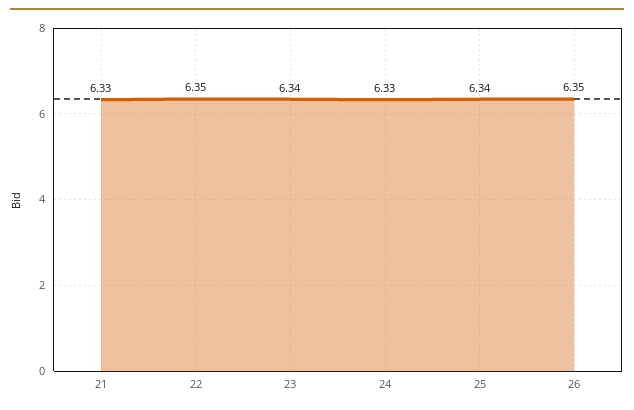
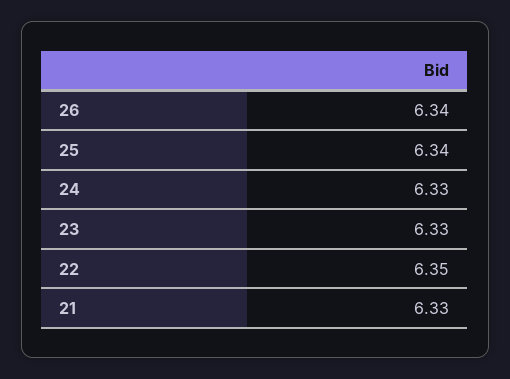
23: 6.34 -> 6.33
26: 6.35 -> 6.34

